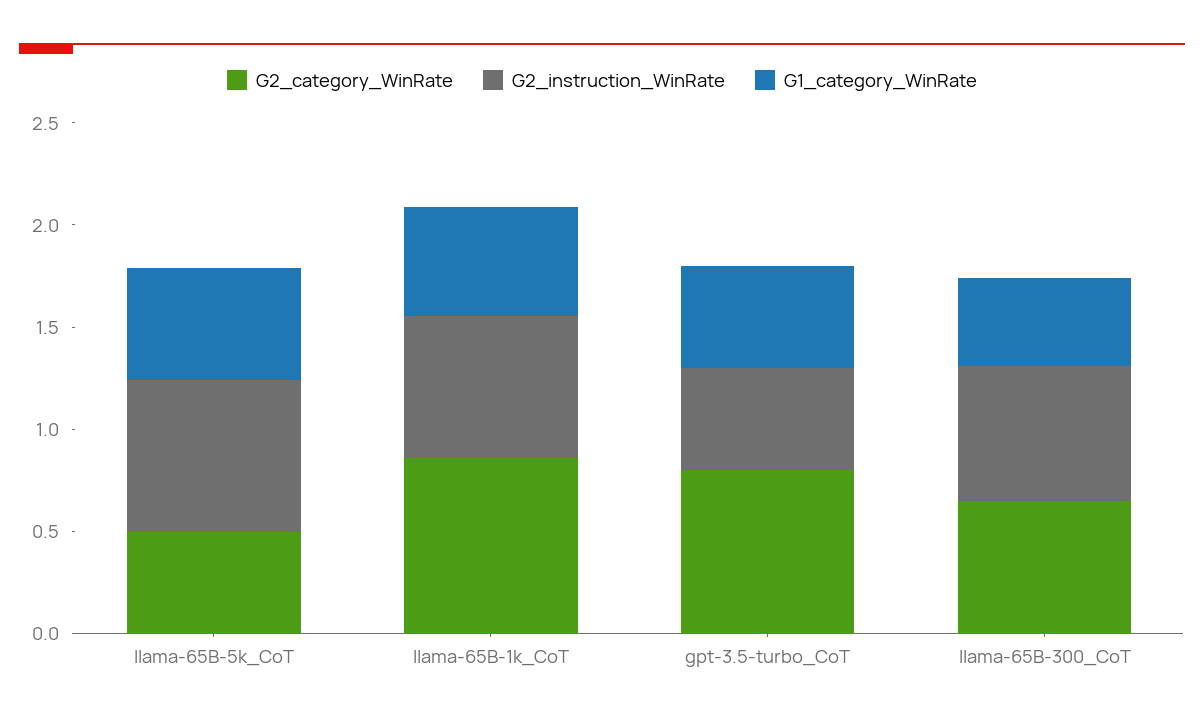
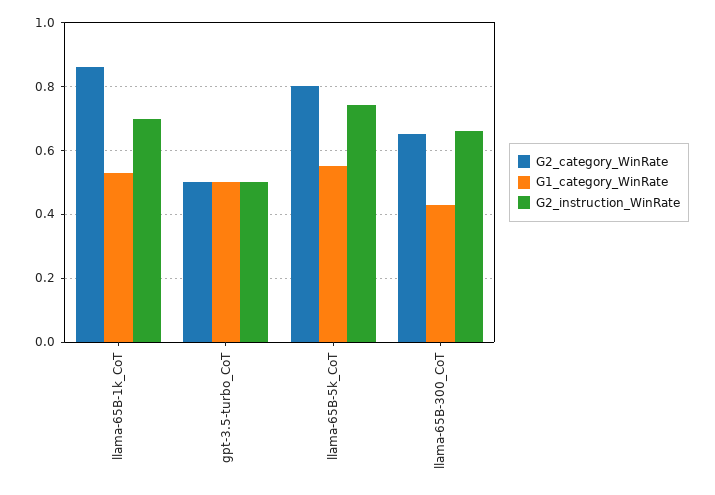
G2_category_WinRate, llama-65B-5k_CoT: 0.5 -> 0.8
G2_category_WinRate, gpt-3.5-turbo_CoT: 0.8 -> 0.5

